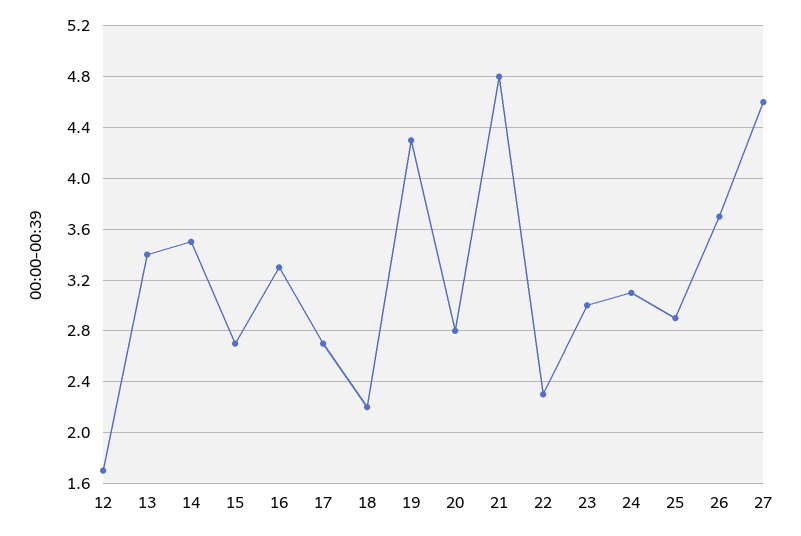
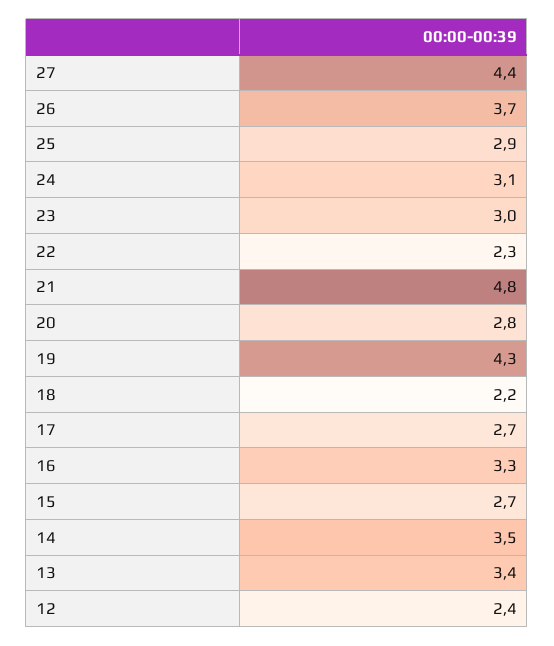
12: 1.7 -> 2.4
27: 4.6 -> 4.4

